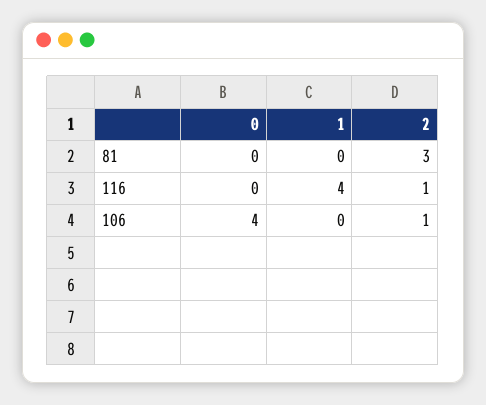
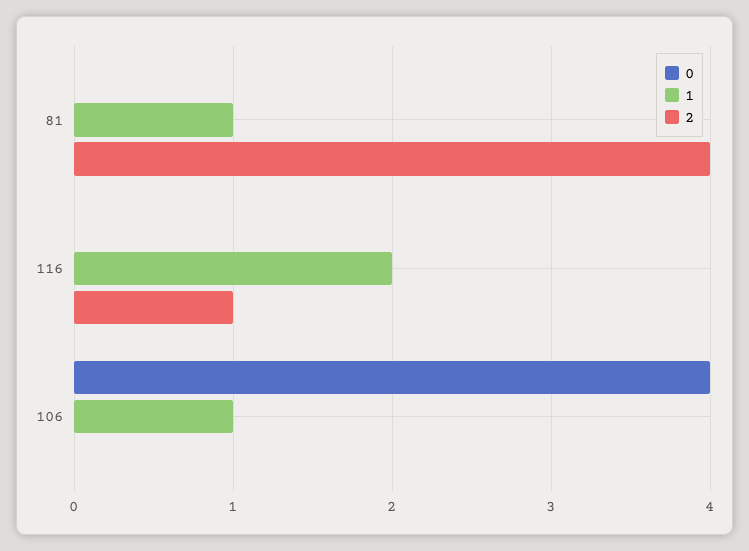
1, 81: 0 -> 1
2, 81: 3 -> 4
1, 116: 4 -> 2
1, 106: 0 -> 1
2, 106: 1 -> 0

